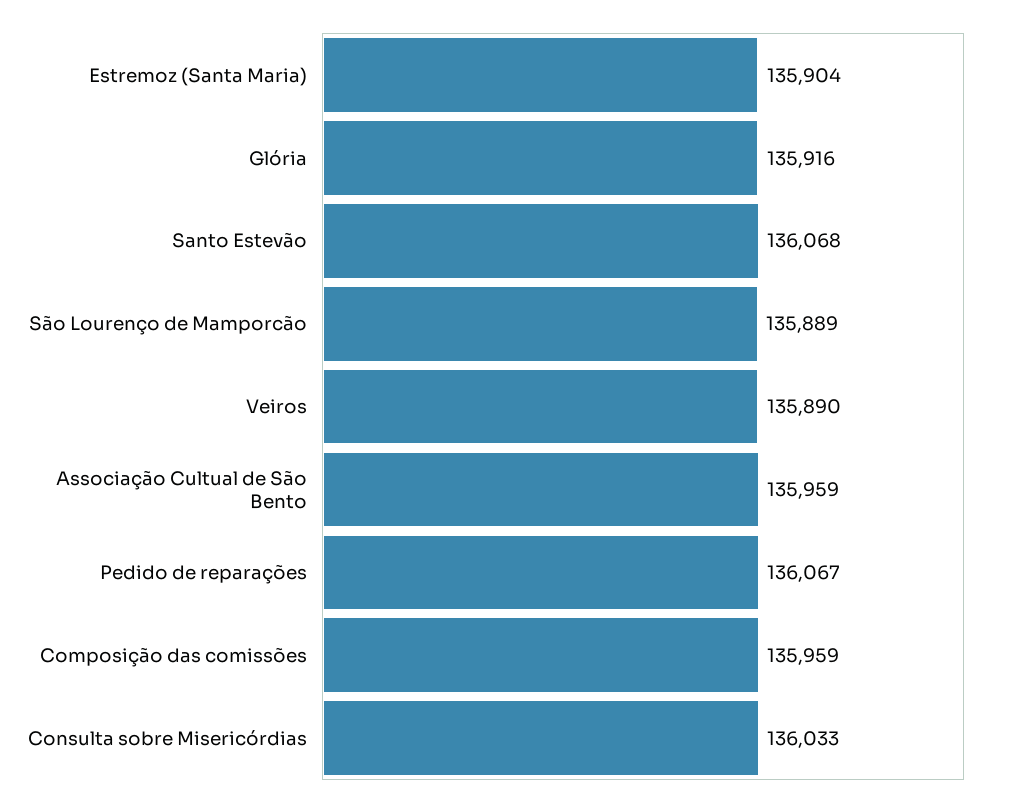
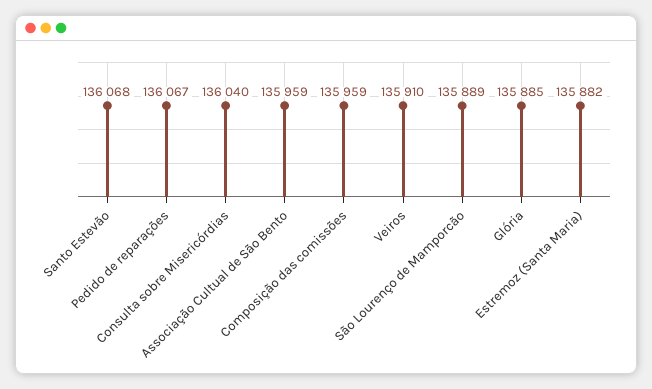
Estremoz (Santa Maria): 135904 -> 135882
Glória: 135916 -> 135885
Veiros: 135890 -> 135910
Consulta sobre Misericórdias: 136033 -> 136040

